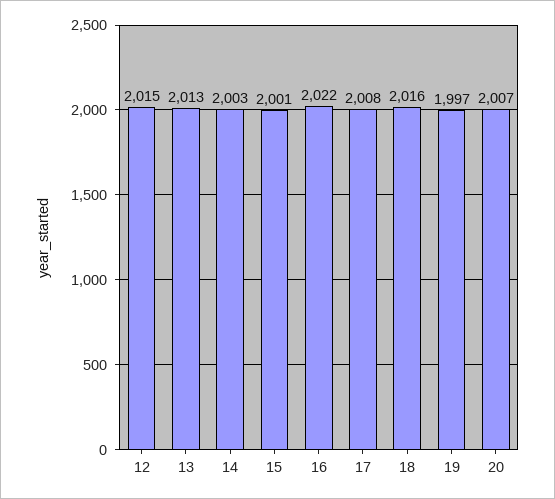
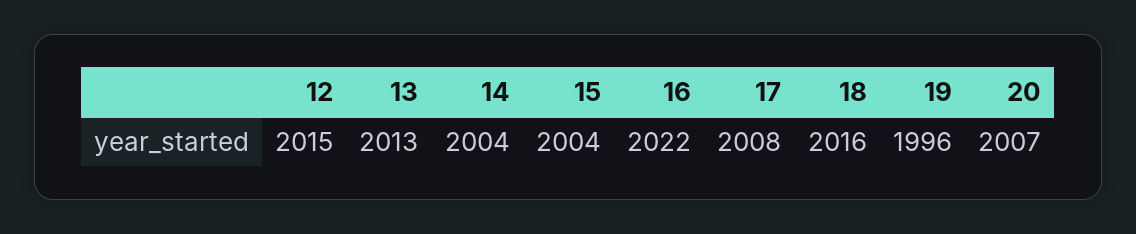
14: 2003 -> 2004
15: 2001 -> 2004
19: 1997 -> 1996

